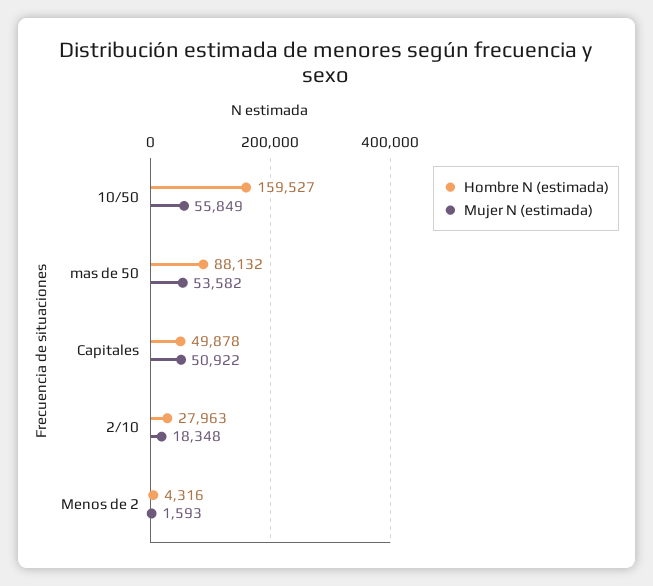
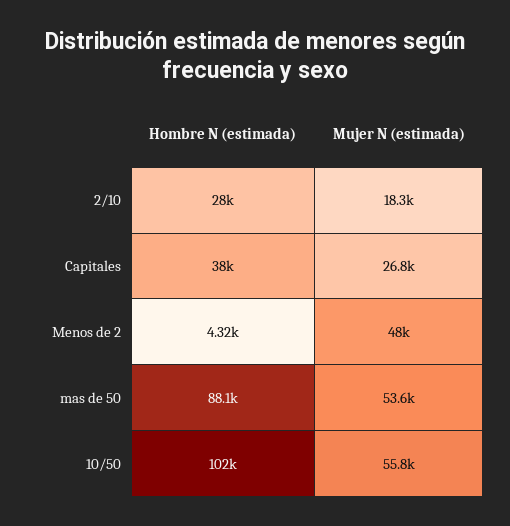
Hombre N (estimada), 10/50: 159527 -> 102000
Hombre N (estimada), Capitales: 49878 -> 38000
Mujer N (estimada), Capitales: 50922 -> 26800
Mujer N (estimada), Menos de 2: 1593 -> 48000

